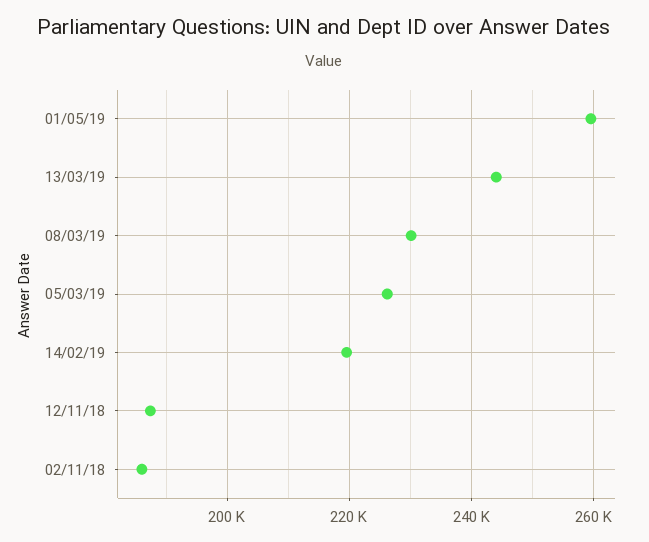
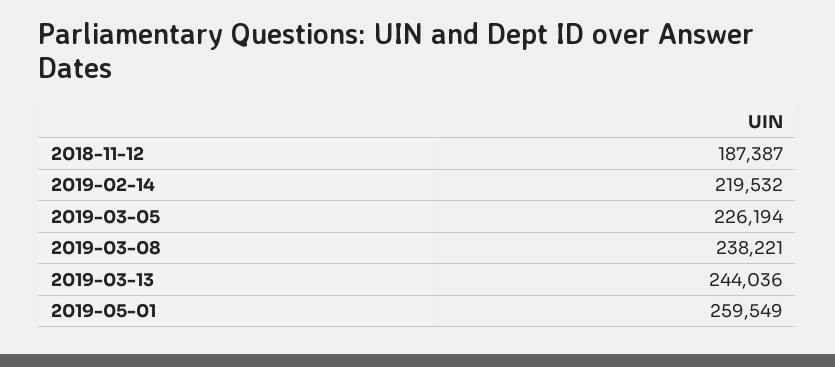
08/03/19: 230000 -> 238221
02/11/18: 186000 -> none

